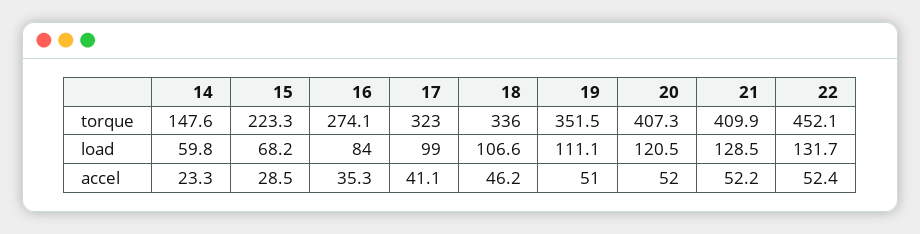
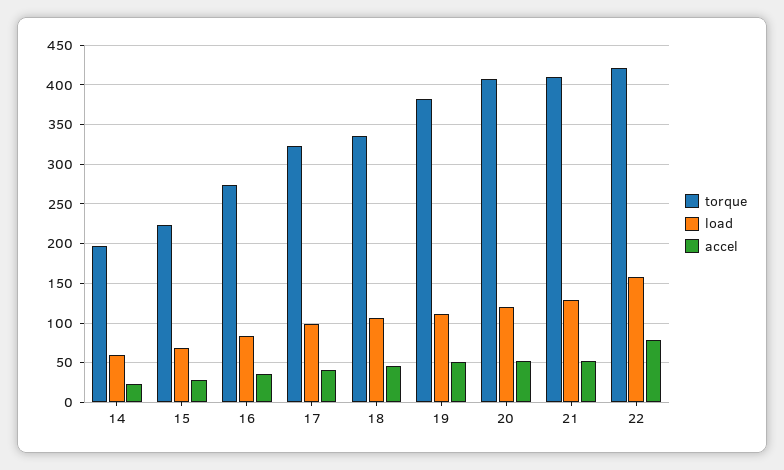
torque, 14: 147.6 -> 200
torque, 19: 351.5 -> 380
torque, 22: 452.1 -> 420
load, 22: 131.7 -> 160
accel, 22: 52.4 -> 80

